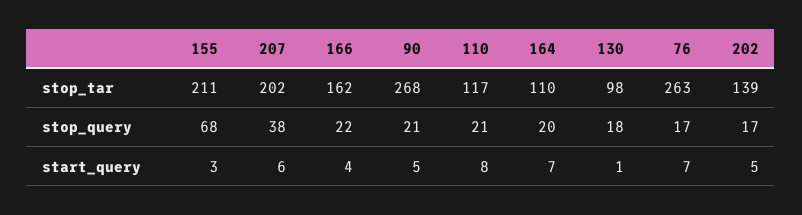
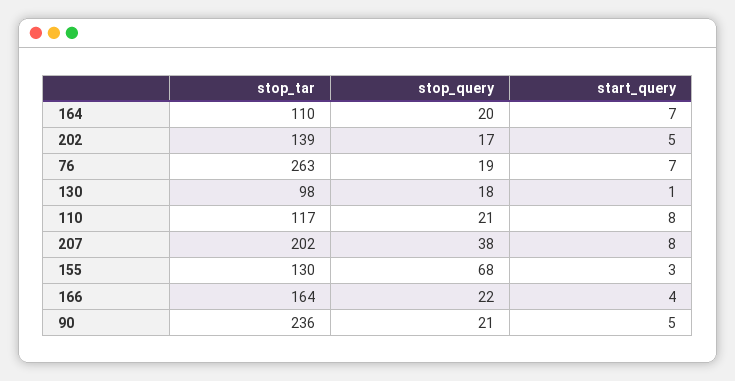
155, stop_tar: 211 -> 130
166, stop_tar: 162 -> 164
90, stop_tar: 268 -> 236
76, stop_query: 17 -> 19
207, start_query: 6 -> 8

